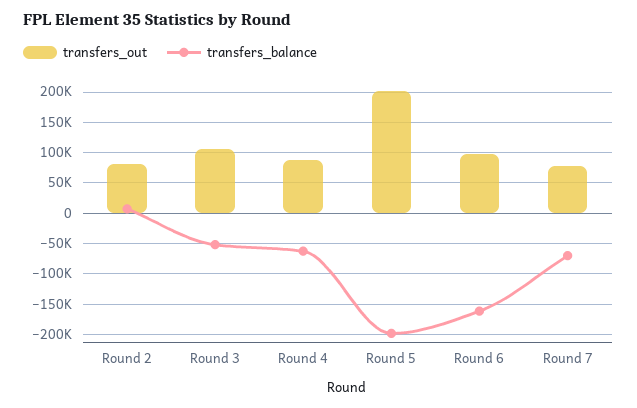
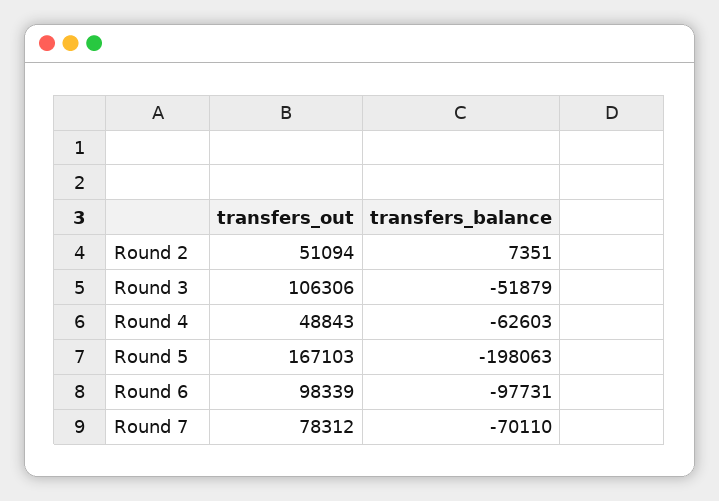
transfers_out, Round 2: 80000 -> 51094
transfers_out, Round 4: 90000 -> 48843
transfers_out, Round 5: 200000 -> 167103
transfers_balance, Round 6: -160000 -> -97731

